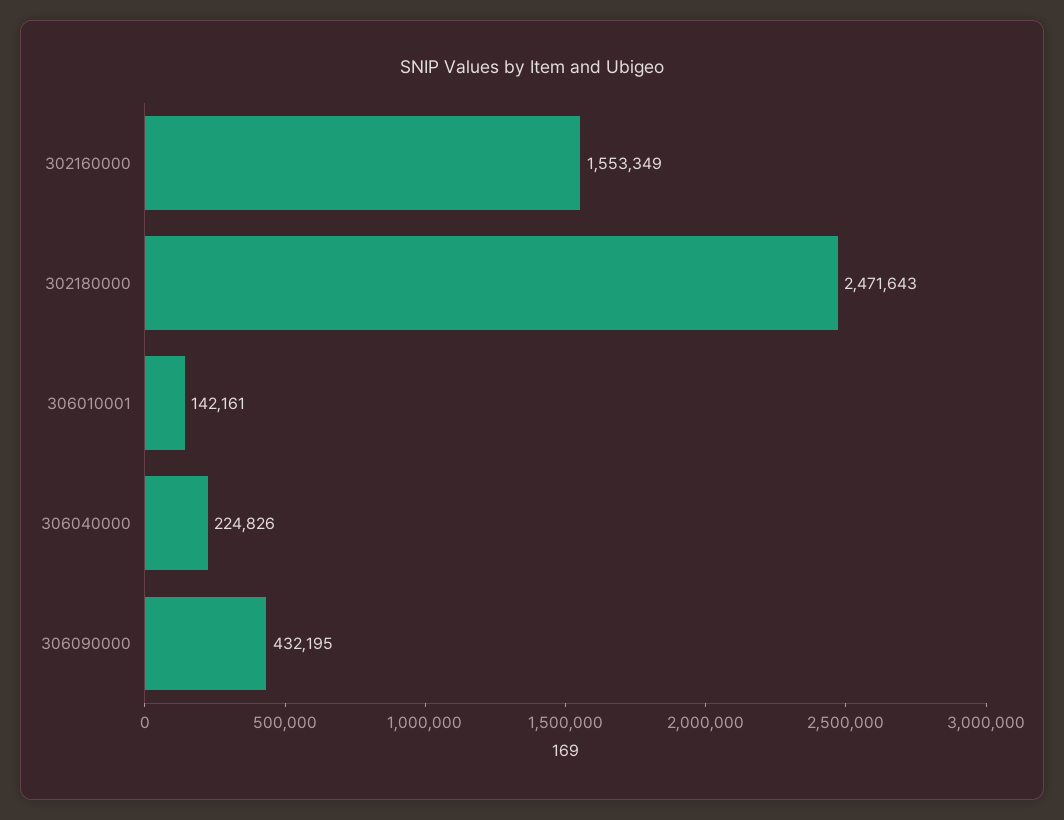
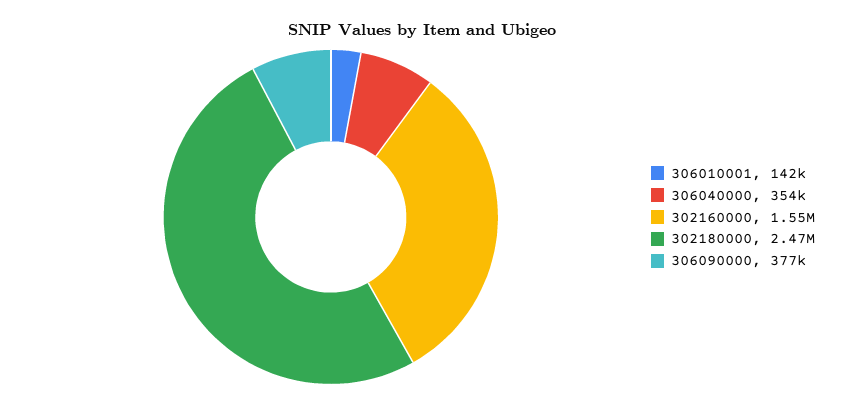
306040000: 224826 -> 354000
306090000: 432195 -> 377000

